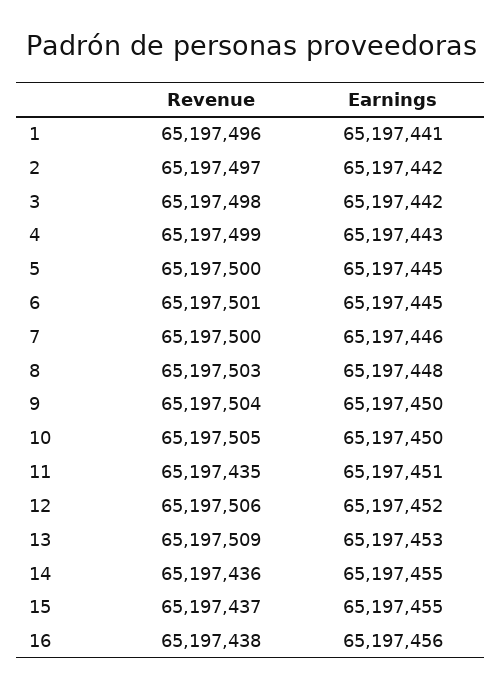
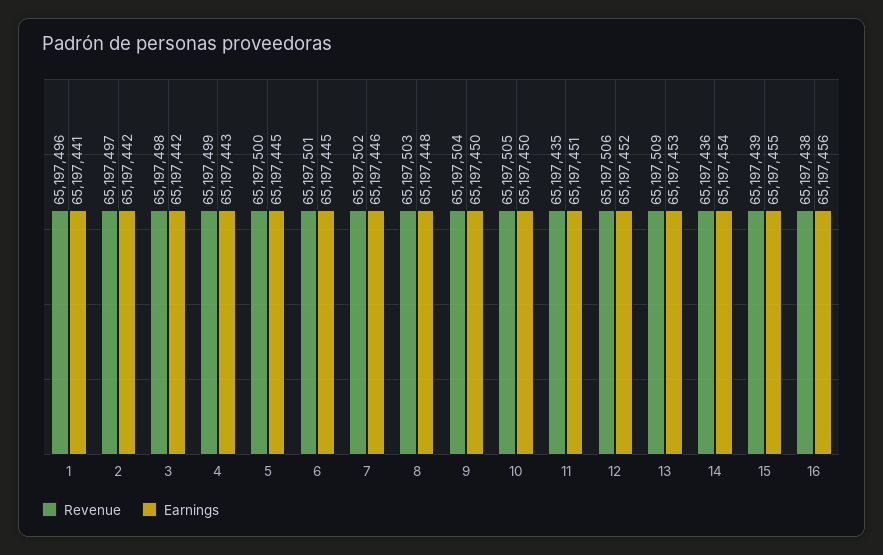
Revenue, 7: 65197500 -> 65197502
Earnings, 14: 65197455 -> 65197454
Revenue, 15: 65197437 -> 65197439

